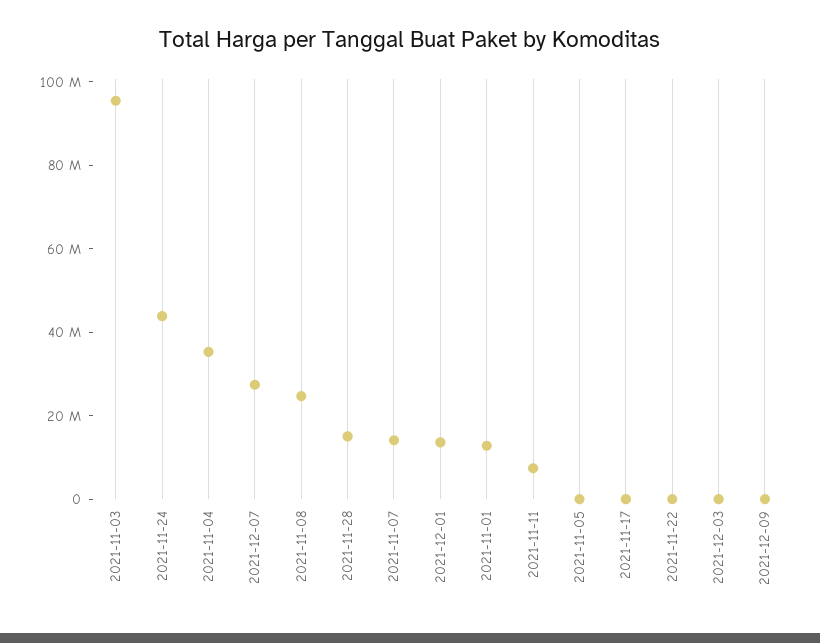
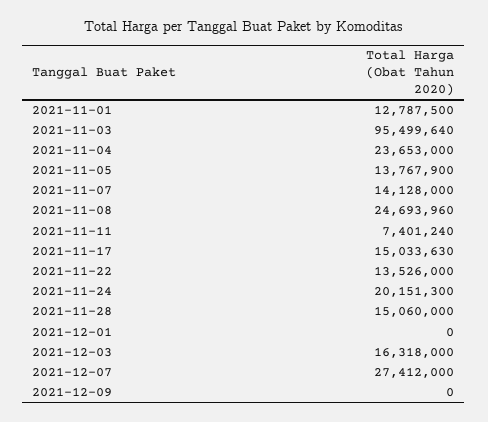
2021-11-24: 45000000 -> 20151300
2021-11-04: 35000000 -> 23653000
2021-12-01: 15000000 -> 0
2021-11-05: 0 -> 13767900
2021-11-17: 0 -> 15033630
2021-11-22: 0 -> 13526000
2021-12-03: 0 -> 16318000

